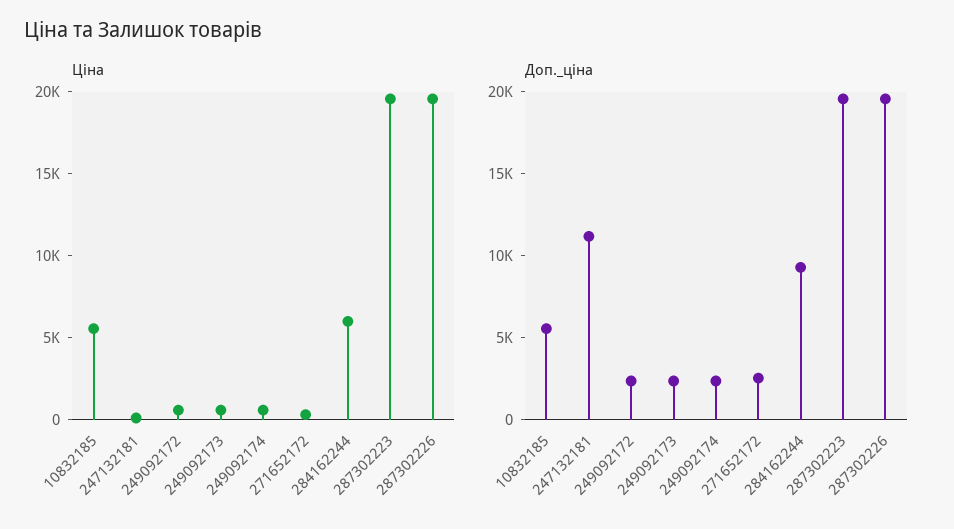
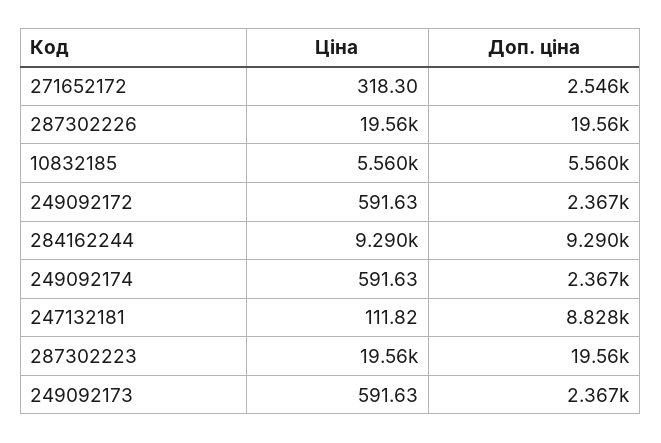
Ціна, 284162244: 6000 -> 9290
Доп._ціна, 247132181: 11000 -> 8828

